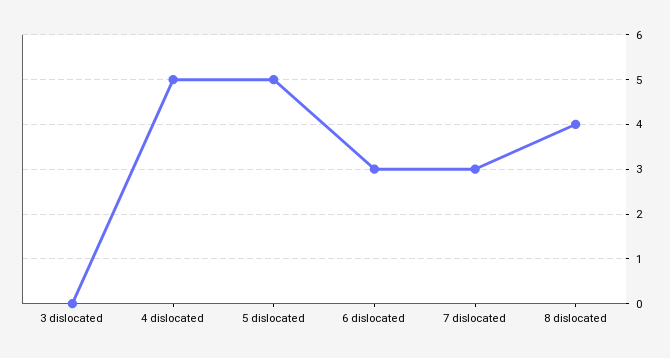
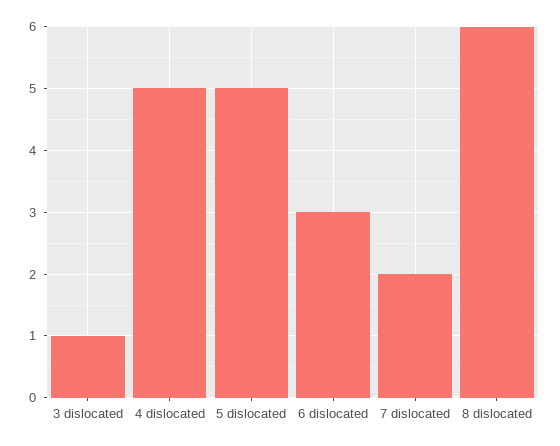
3 dislocated: 0 -> 1
7 dislocated: 3 -> 2
8 dislocated: 4 -> 6

